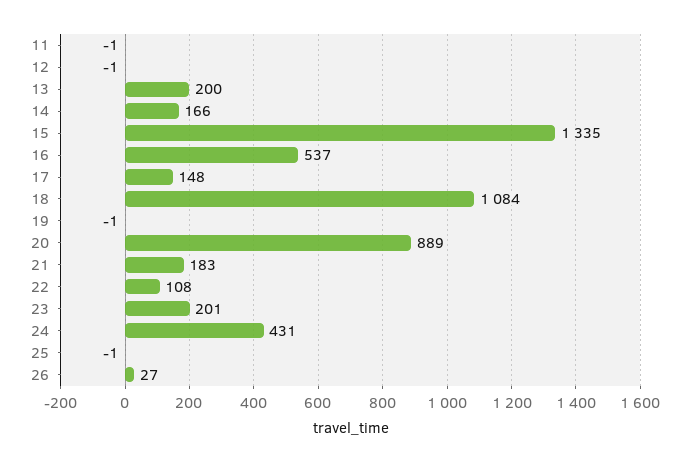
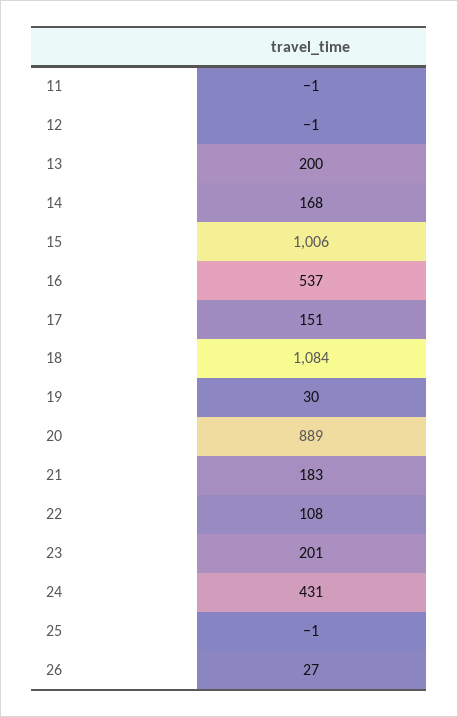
14: 166 -> 168
15: 1335 -> 1006
17: 148 -> 151
19: -1 -> 30

